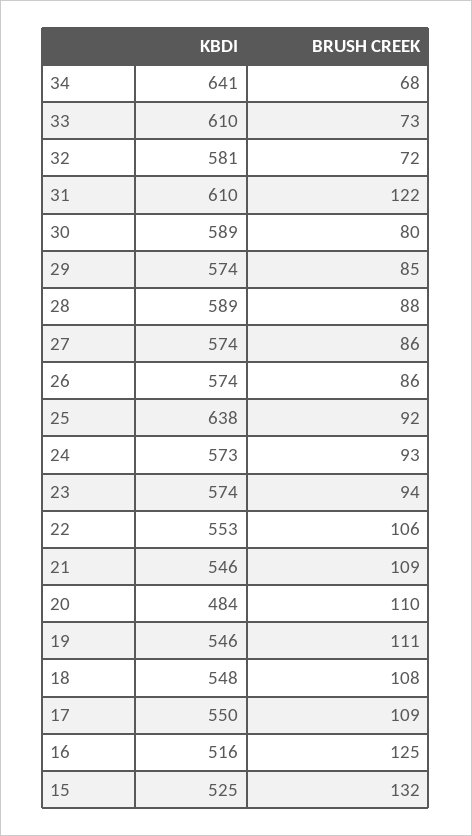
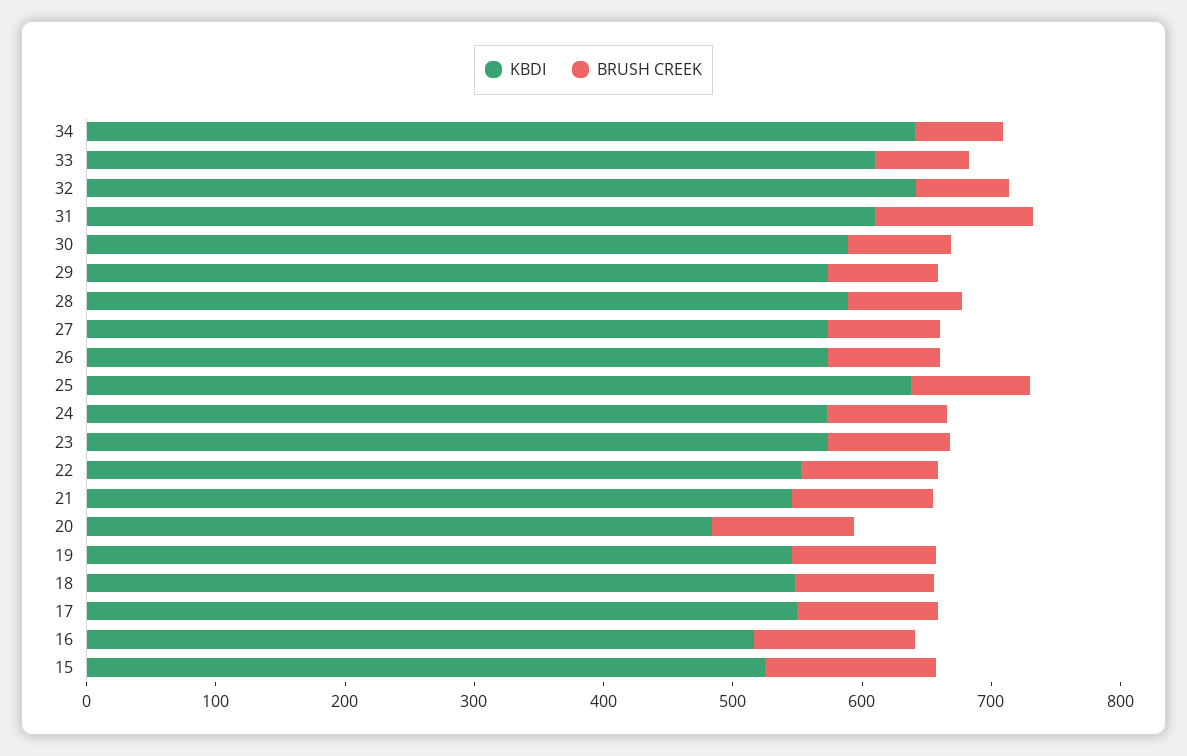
KBDI, 32: 581 -> 640

